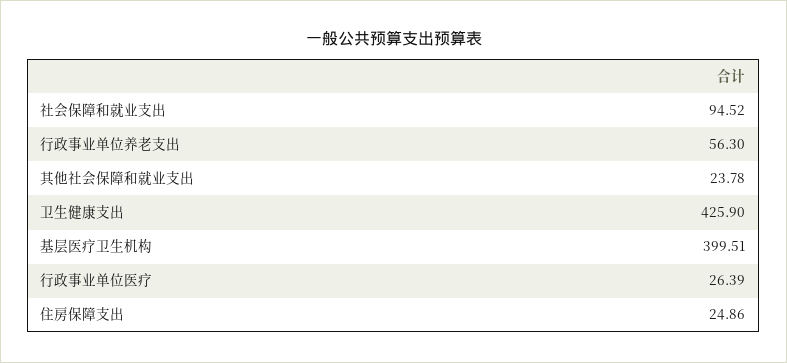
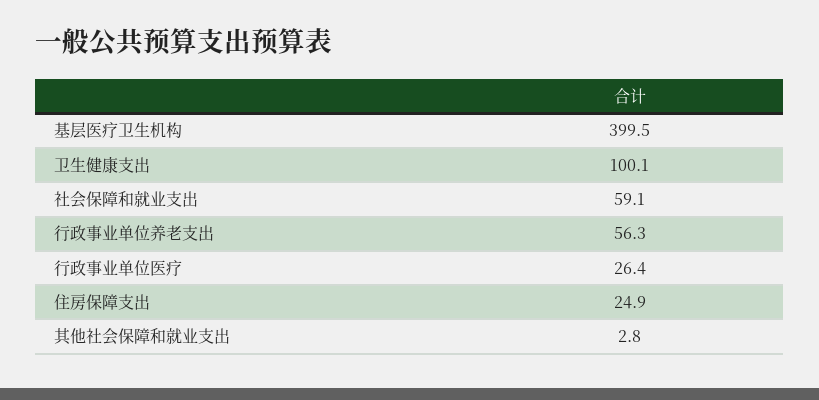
社会保障和就业支出: 94.52 -> 59.1
其他社会保障和就业支出: 23.78 -> 2.8
卫生健康支出: 425.9 -> 100.1

